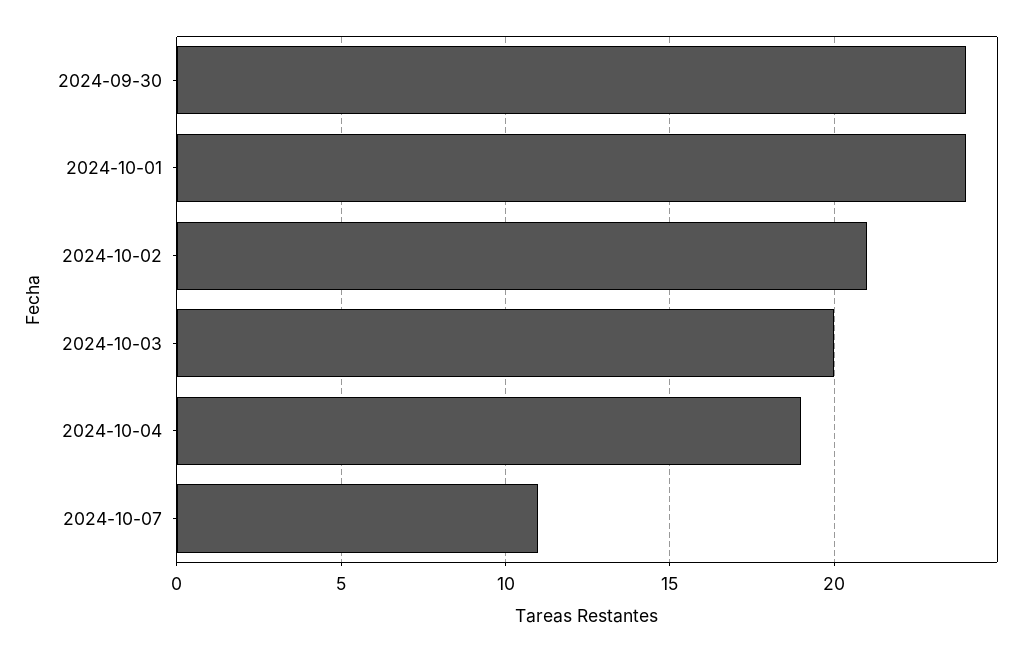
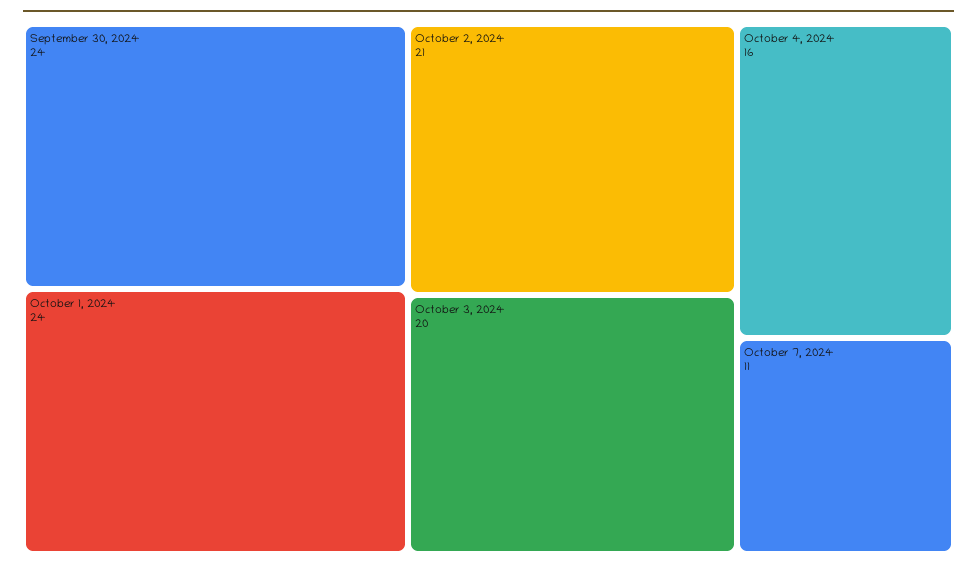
2024-10-04: 19 -> 16

